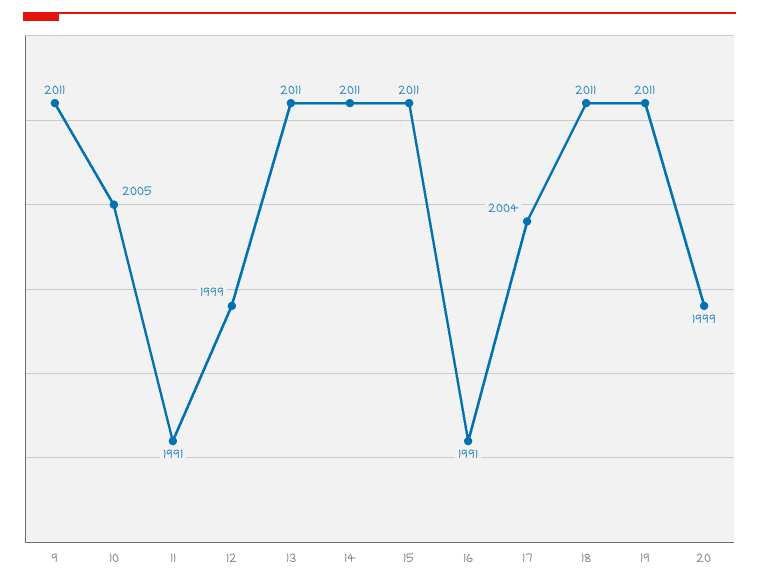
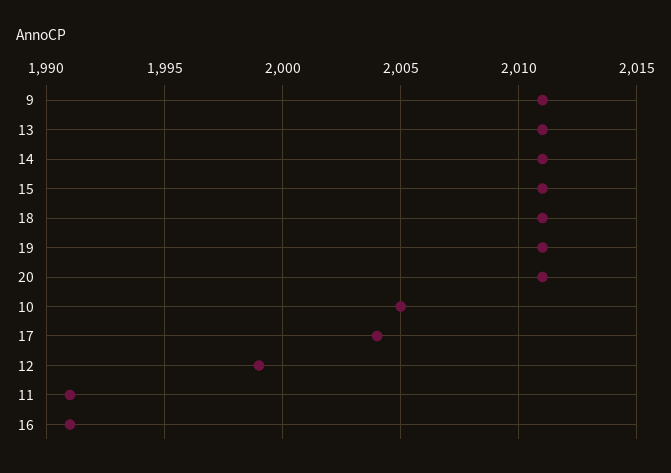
20: 1999 -> 2011

